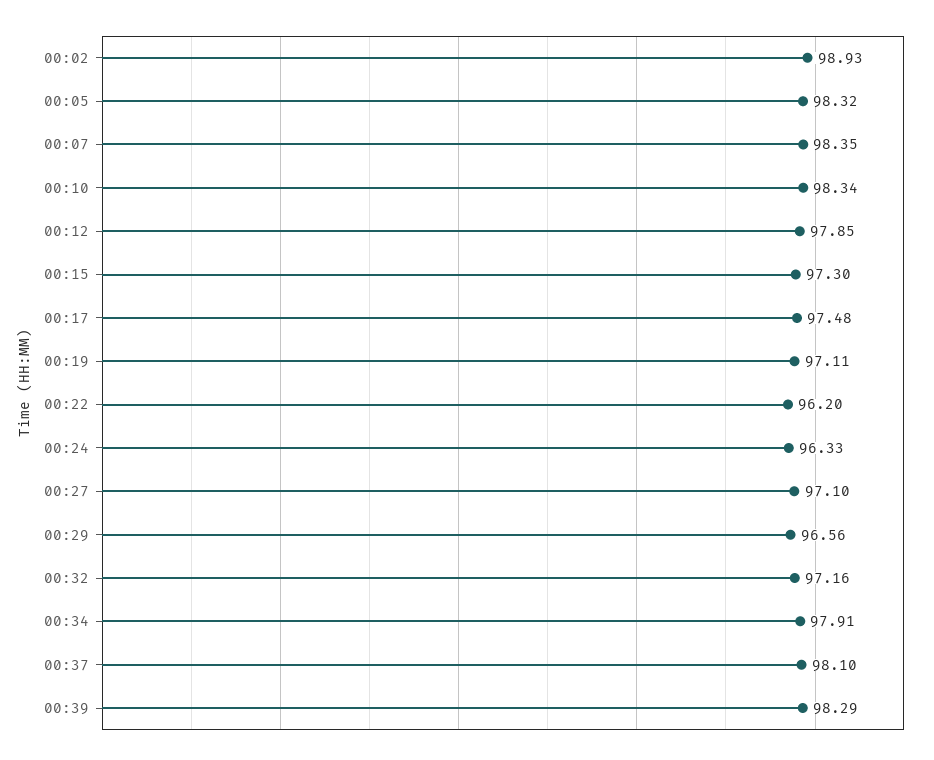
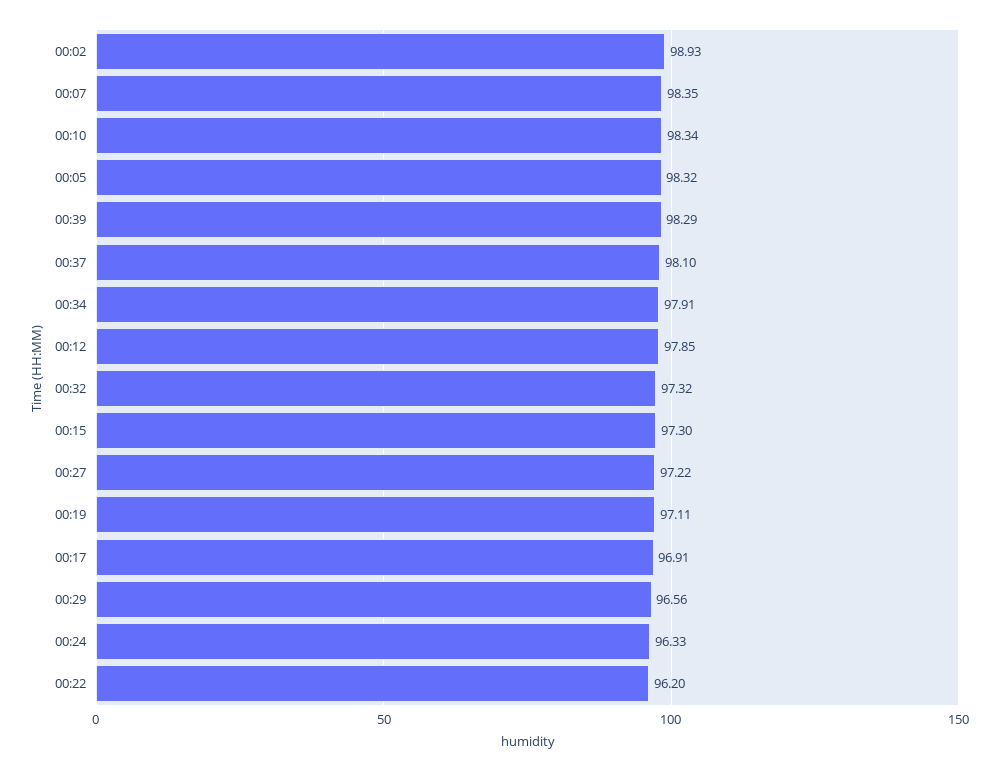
00:17: 97.48 -> 96.91
00:27: 97.1 -> 97.22
00:32: 97.16 -> 97.32

